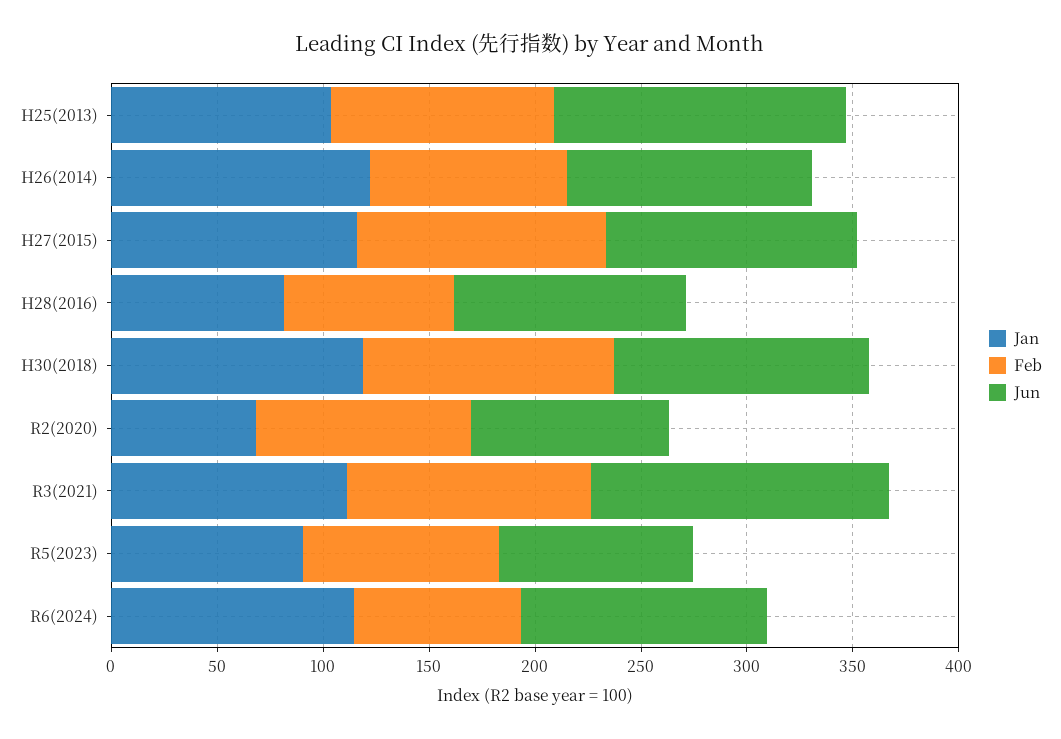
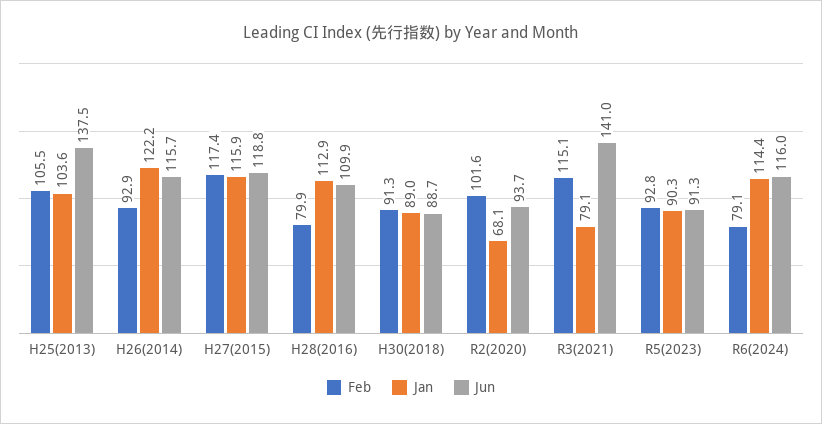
Jan, H28(2016): 80 -> 112.9
Jan, H30(2018): 120 -> 89
Feb, H30(2018): 120 -> 91.3
Jun, H30(2018): 120 -> 88.7
Jan, R3(2021): 110 -> 79.1

